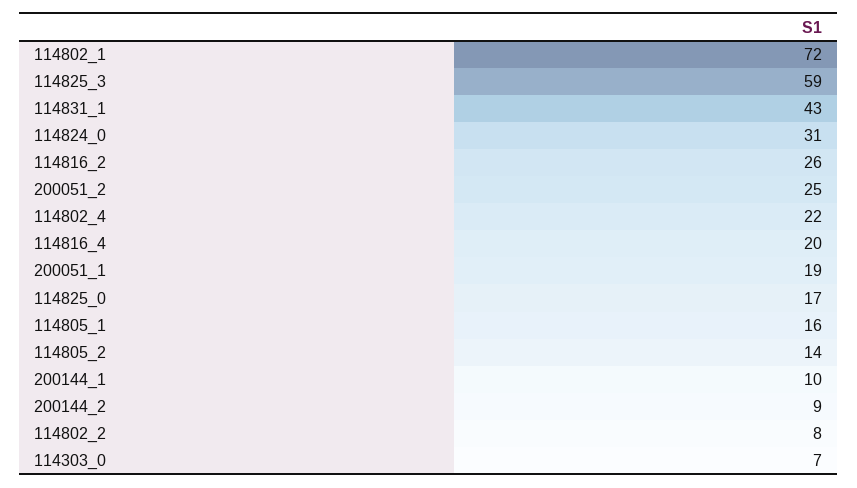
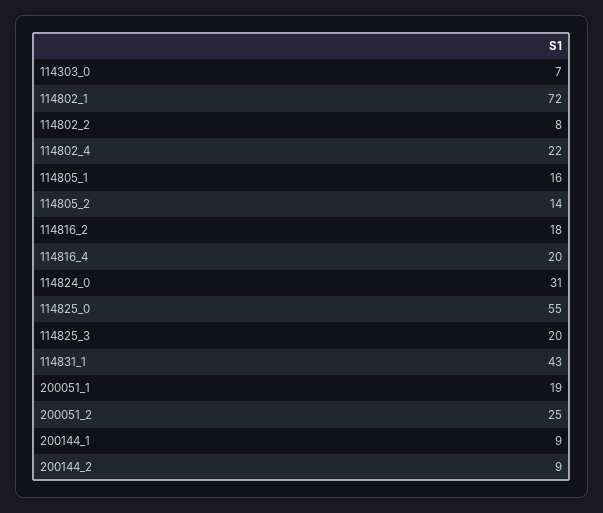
114825_3: 59 -> 20
114816_2: 26 -> 18
114825_0: 17 -> 55
200144_1: 10 -> 9

